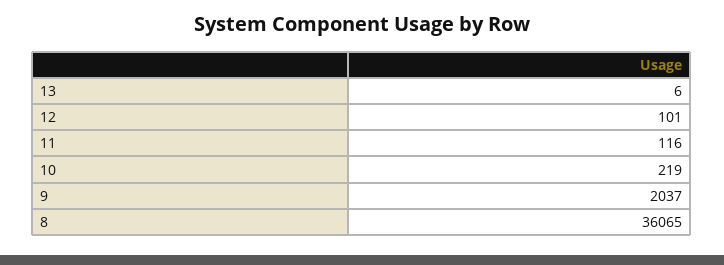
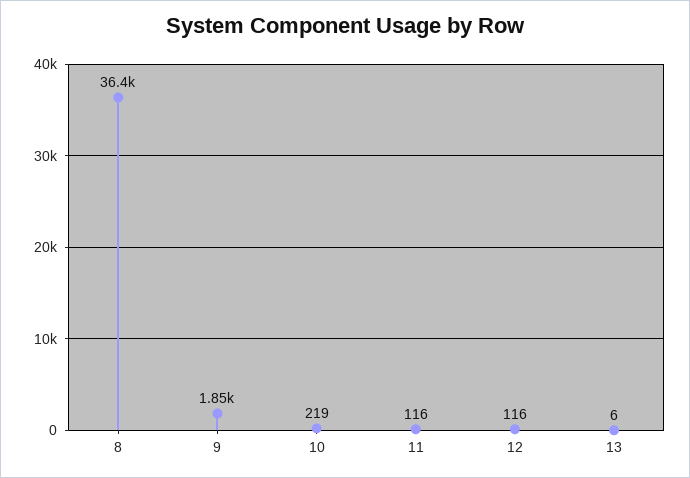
12: 101 -> 116
9: 2037 -> 1850
8: 36065 -> 36400

